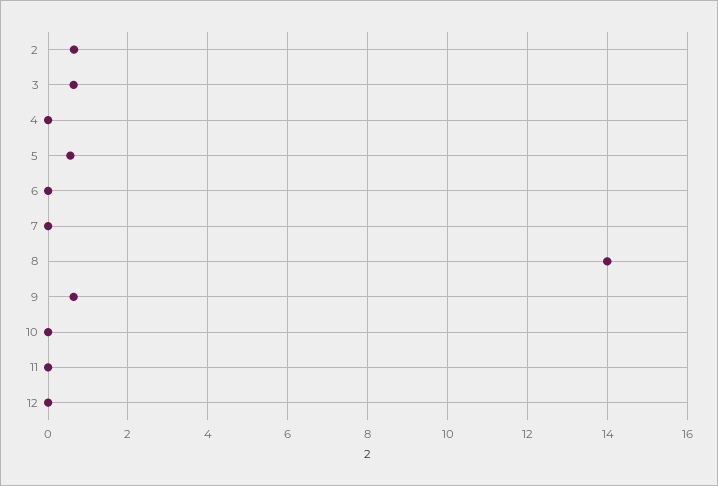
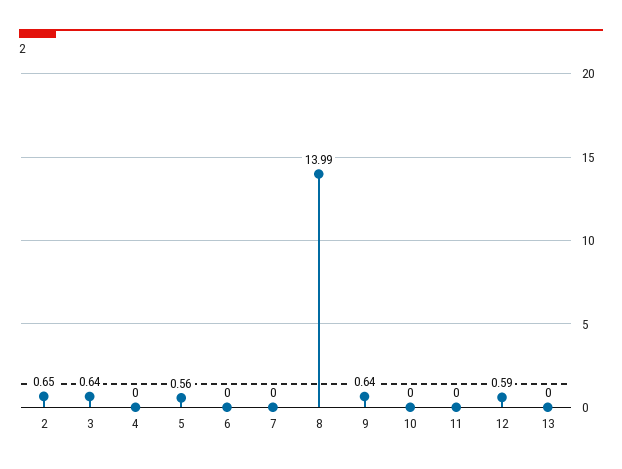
12: 0 -> 0.59
13: none -> 0

